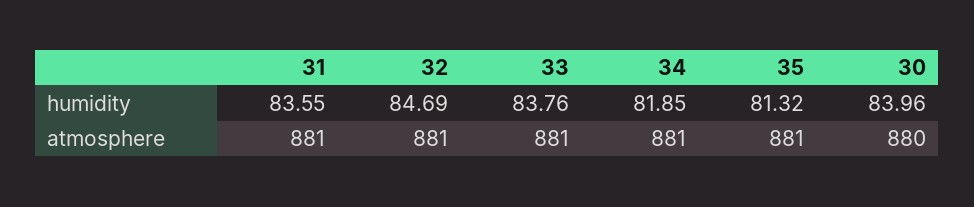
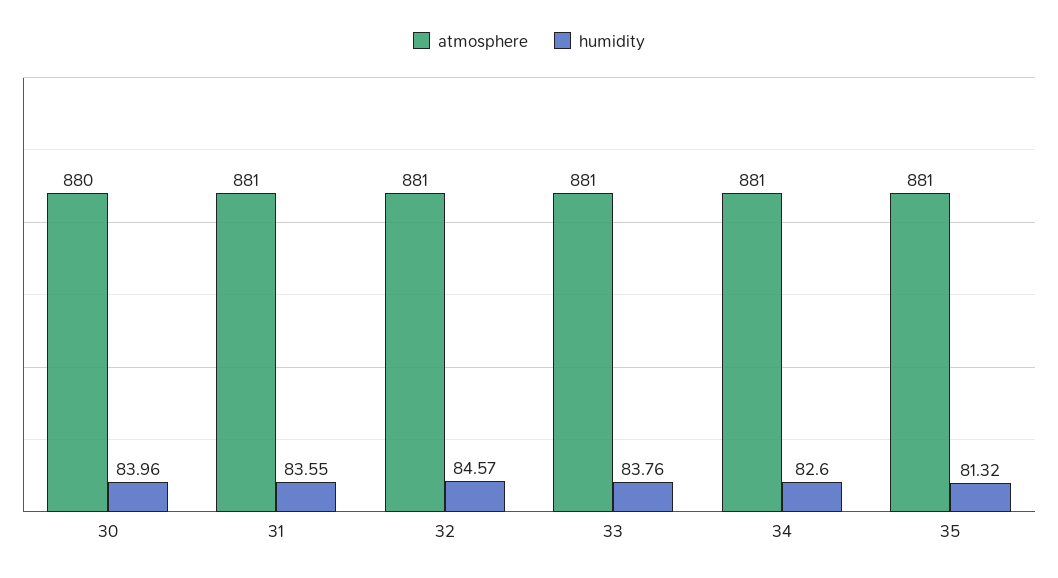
humidity, 32: 84.69 -> 84.57
humidity, 34: 81.85 -> 82.6

